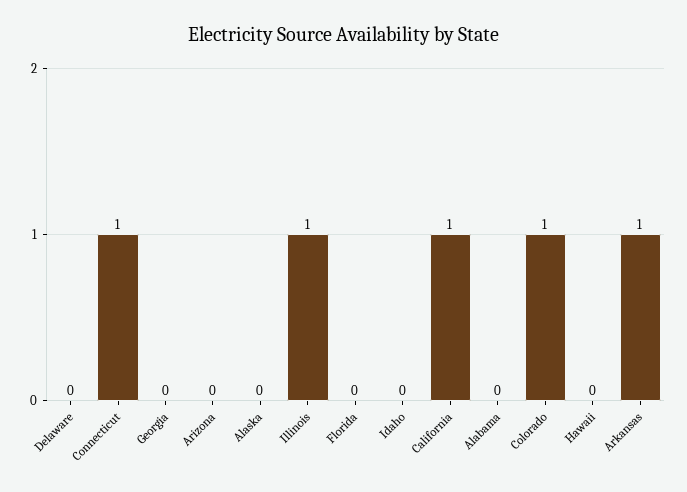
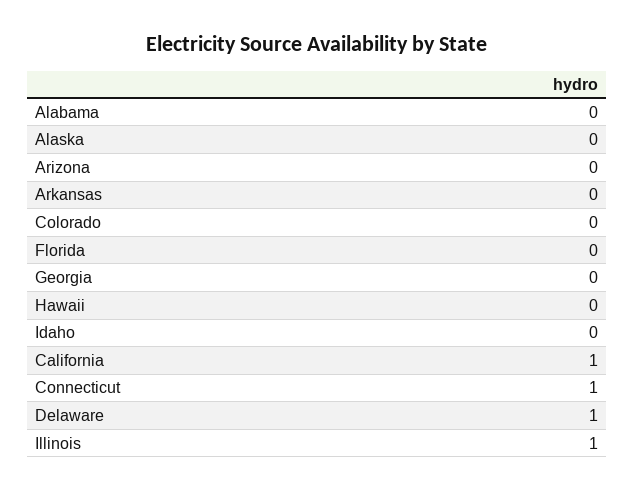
Delaware: 0 -> 1
Colorado: 1 -> 0
Arkansas: 1 -> 0

